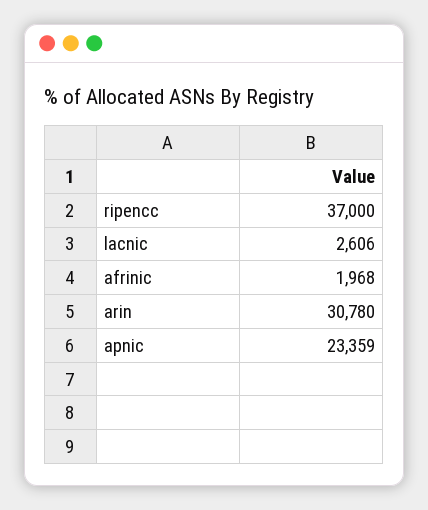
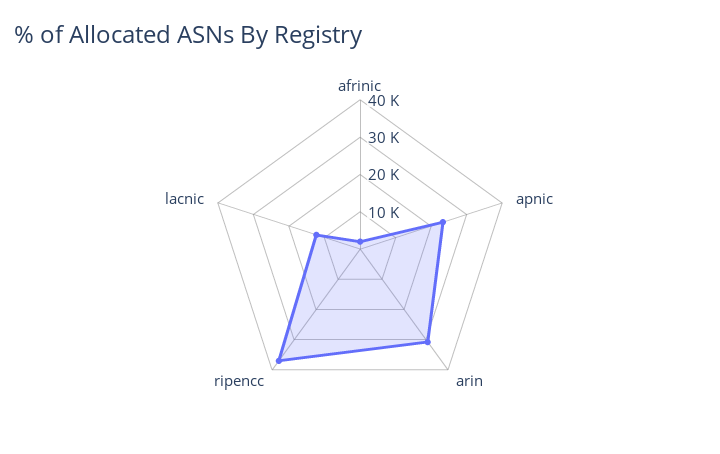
lacnic: 2606 -> 12500

